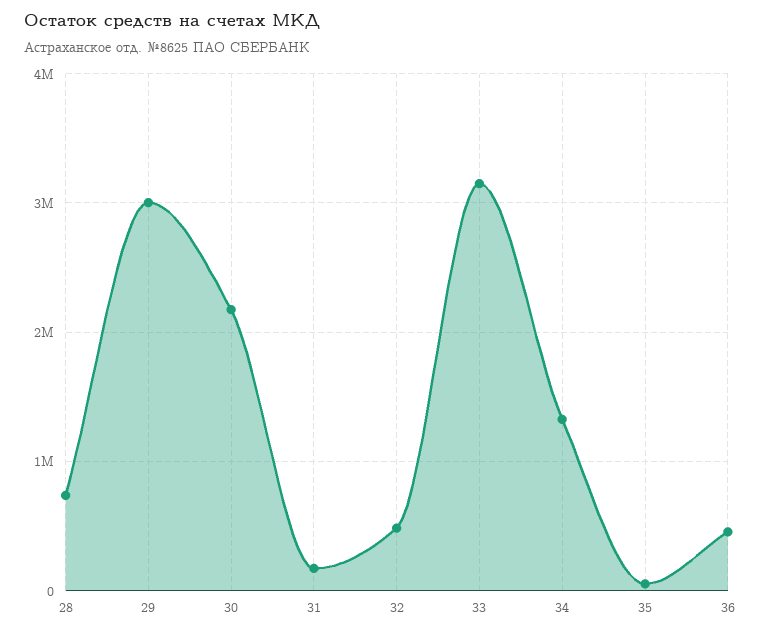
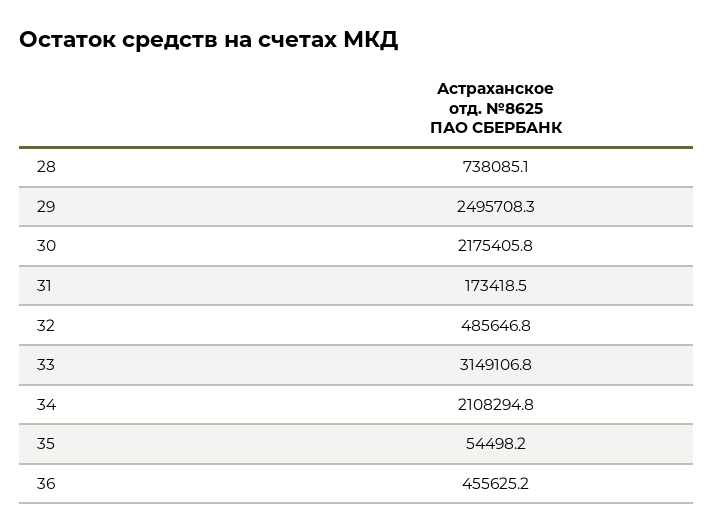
29: 3000000 -> 2495708.3
34: 1300000 -> 2108294.8

